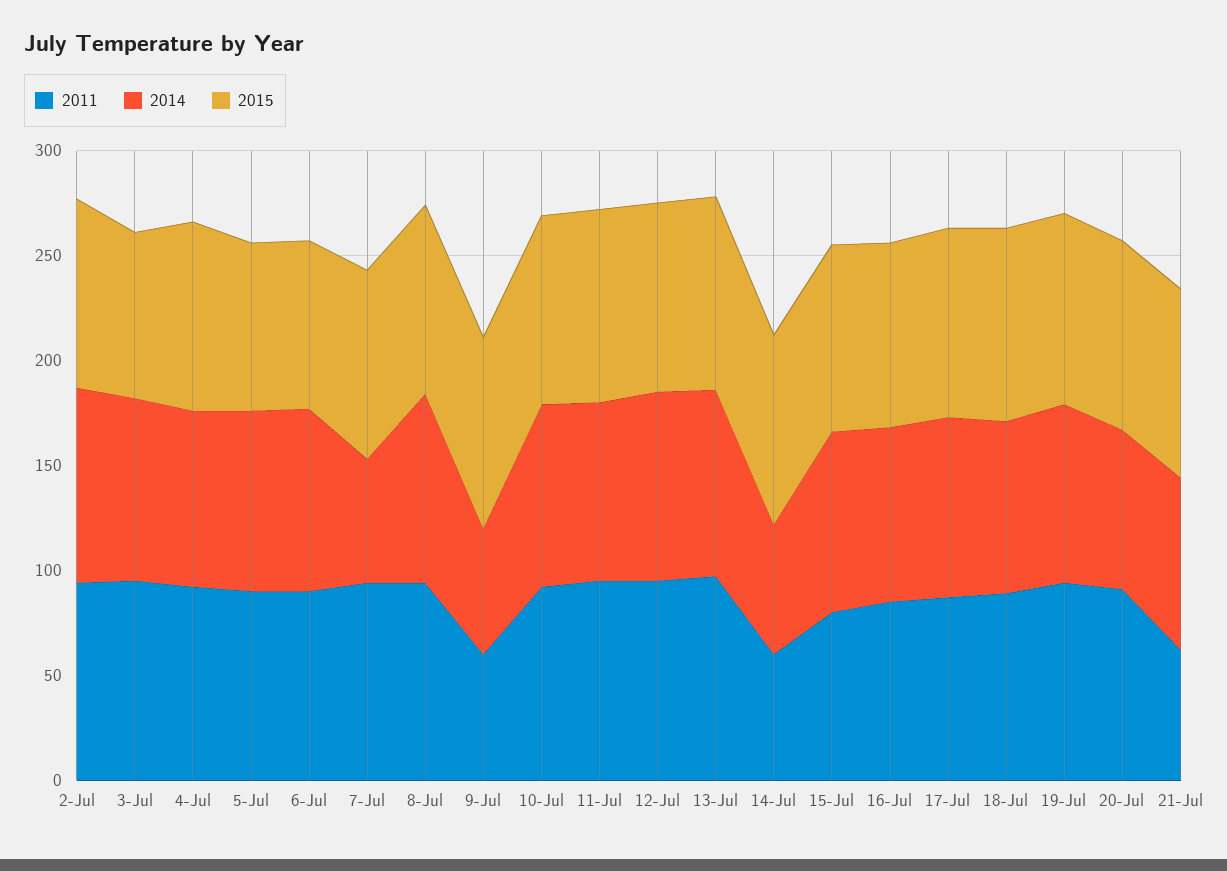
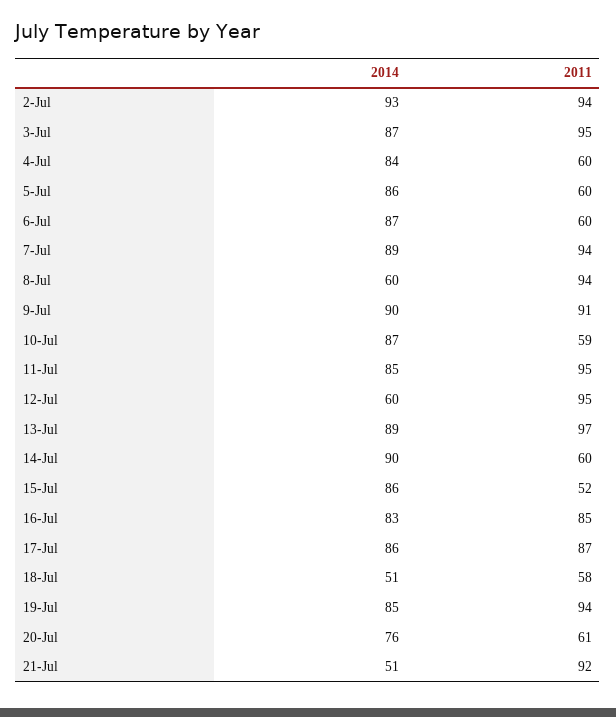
2015, 2-Jul: 90 -> none
2015, 3-Jul: 80 -> none
2011, 4-Jul: 90 -> 60
2015, 4-Jul: 90 -> none
2011, 5-Jul: 90 -> 60
2015, 5-Jul: 80 -> none
2011, 6-Jul: 90 -> 60
2015, 6-Jul: 80 -> none
2014, 7-Jul: 60 -> 89
2015, 7-Jul: 90 -> none
2014, 8-Jul: 90 -> 60
2015, 8-Jul: 90 -> none
2011, 9-Jul: 60 -> 91
2014, 9-Jul: 60 -> 90
2015, 9-Jul: 90 -> none
2011, 10-Jul: 90 -> 59
2015, 10-Jul: 90 -> none
2015, 11-Jul: 90 -> none
2014, 12-Jul: 90 -> 60
2015, 12-Jul: 90 -> none
2015, 13-Jul: 90 -> none
2014, 14-Jul: 60 -> 90
2015, 14-Jul: 90 -> none
2011, 15-Jul: 80 -> 52
2015, 15-Jul: 90 -> none
2015, 16-Jul: 90 -> none
2015, 17-Jul: 90 -> none
2011, 18-Jul: 90 -> 58
2014, 18-Jul: 80 -> 51
2015, 18-Jul: 90 -> none
2015, 19-Jul: 90 -> none
2011, 20-Jul: 90 -> 61
2015, 20-Jul: 90 -> none
2011, 21-Jul: 60 -> 92
2014, 21-Jul: 80 -> 51
2015, 21-Jul: 90 -> none

